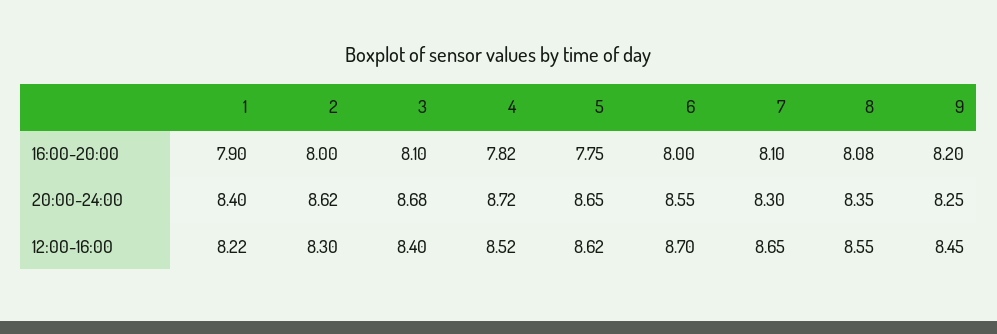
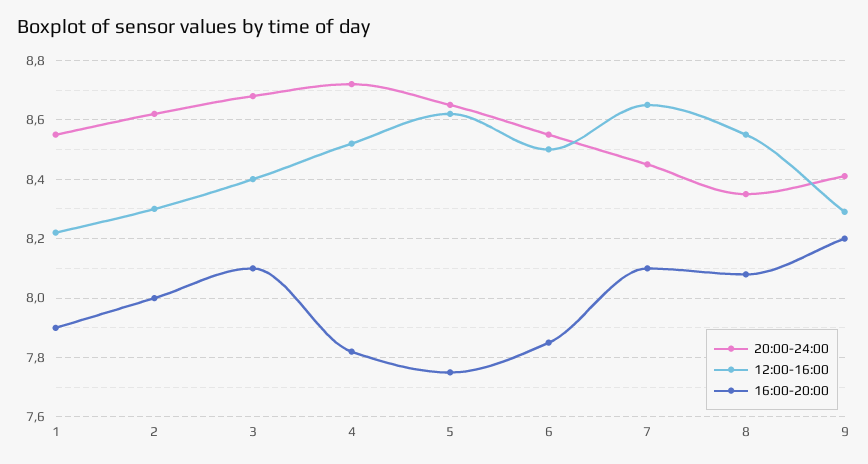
16:00-20:00, 6: 8 -> 7.85
20:00-24:00, 1: 8.4 -> 8.55
20:00-24:00, 7: 8.3 -> 8.45
20:00-24:00, 9: 8.25 -> 8.4
12:00-16:00, 6: 8.7 -> 8.5
12:00-16:00, 9: 8.45 -> 8.3

